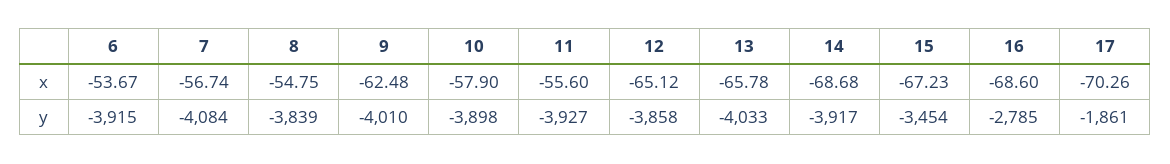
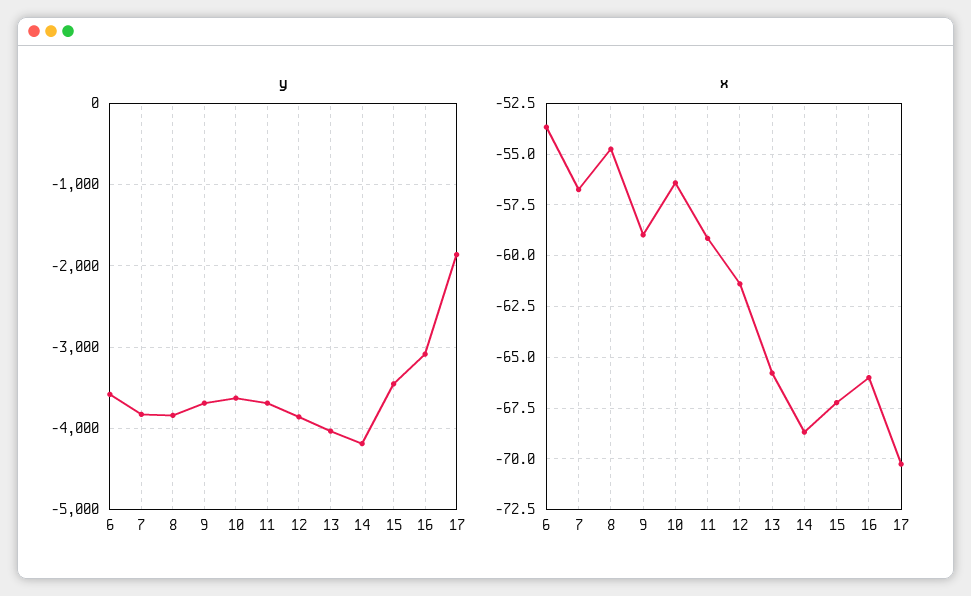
x, 9: -62.48 -> -59
x, 10: -57.9 -> -56.5
x, 11: -55.6 -> -59
x, 12: -65.12 -> -61.5
x, 16: -68.6 -> -66
y, 6: -3915 -> -3600
y, 7: -4084 -> -3800
y, 9: -4010 -> -3700
y, 10: -3898 -> -3600
y, 11: -3927 -> -3700
y, 14: -3917 -> -4200
y, 16: -2785 -> -3100

